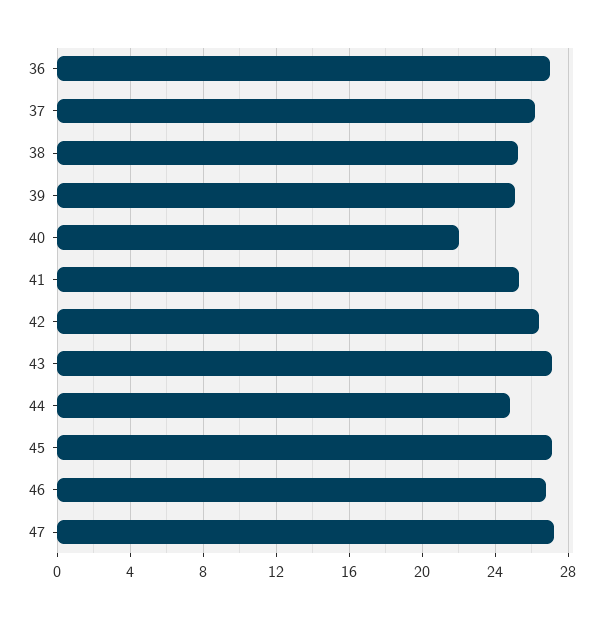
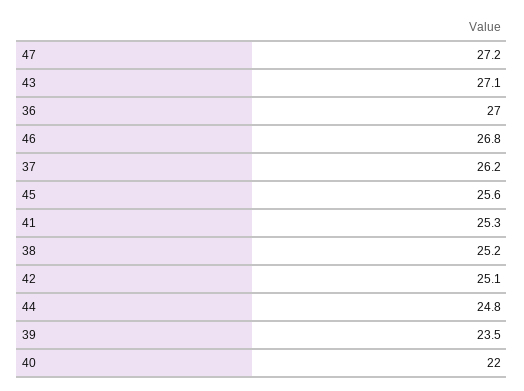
39: 25 -> 23.5
42: 26.5 -> 25.1
45: 27 -> 25.6

